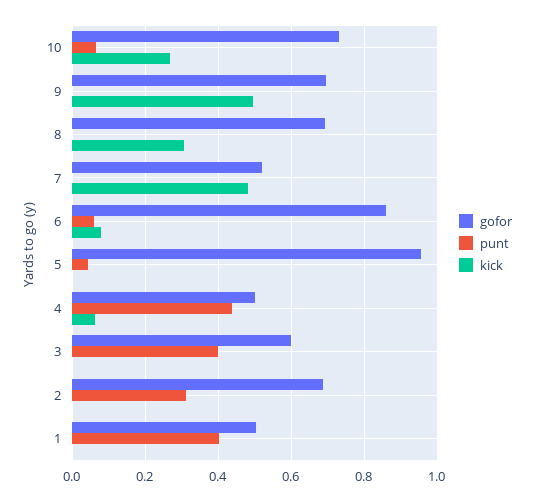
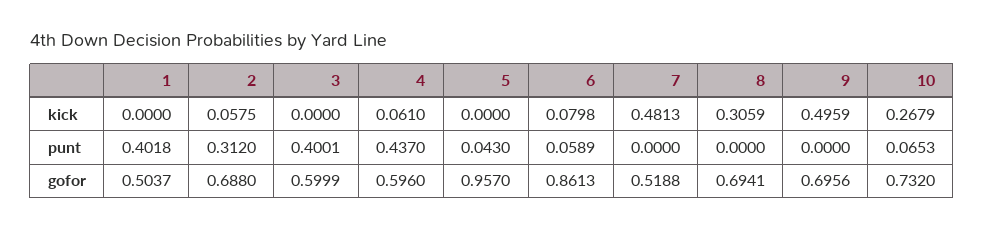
gofor, 4: 0.5 -> 0.596
kick, 2: 0 -> 0.0575

